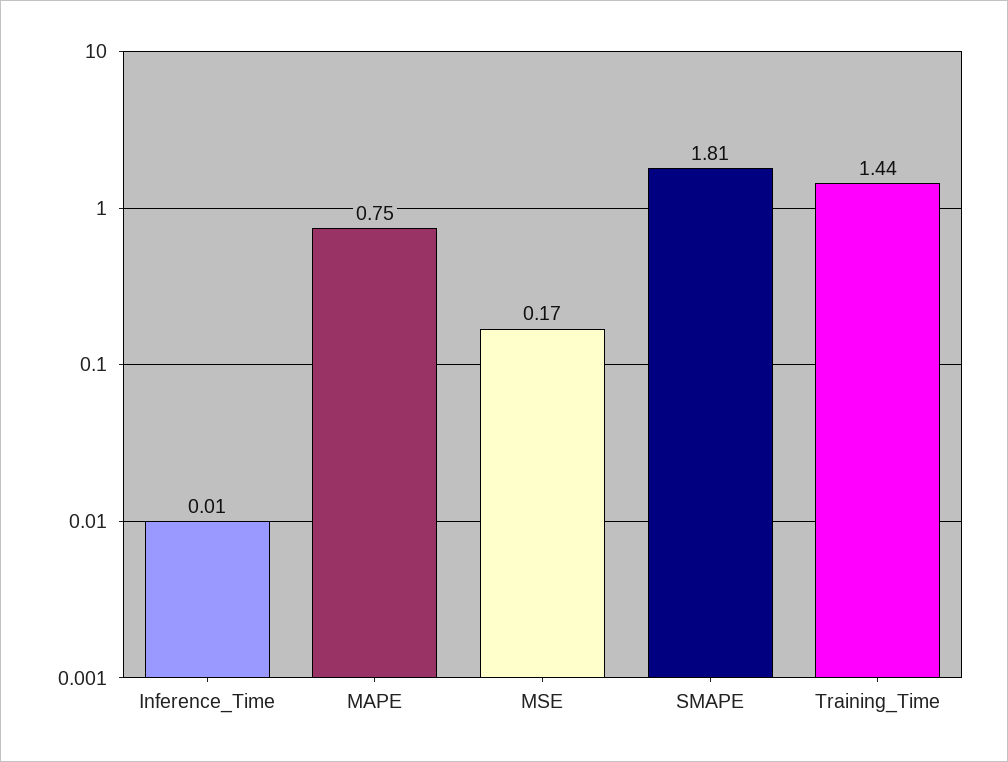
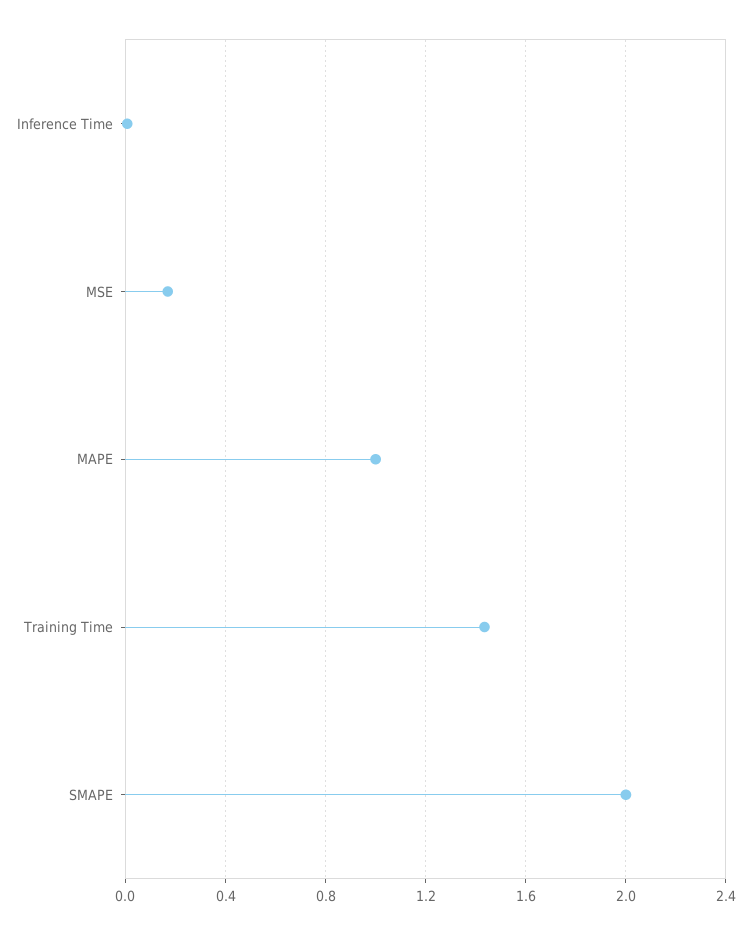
MAPE: 0.75 -> 1
SMAPE: 1.81 -> 2

